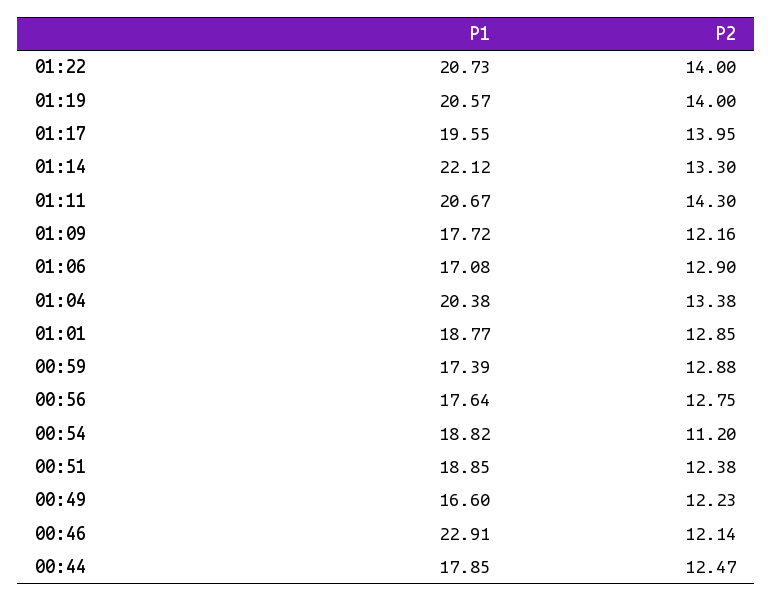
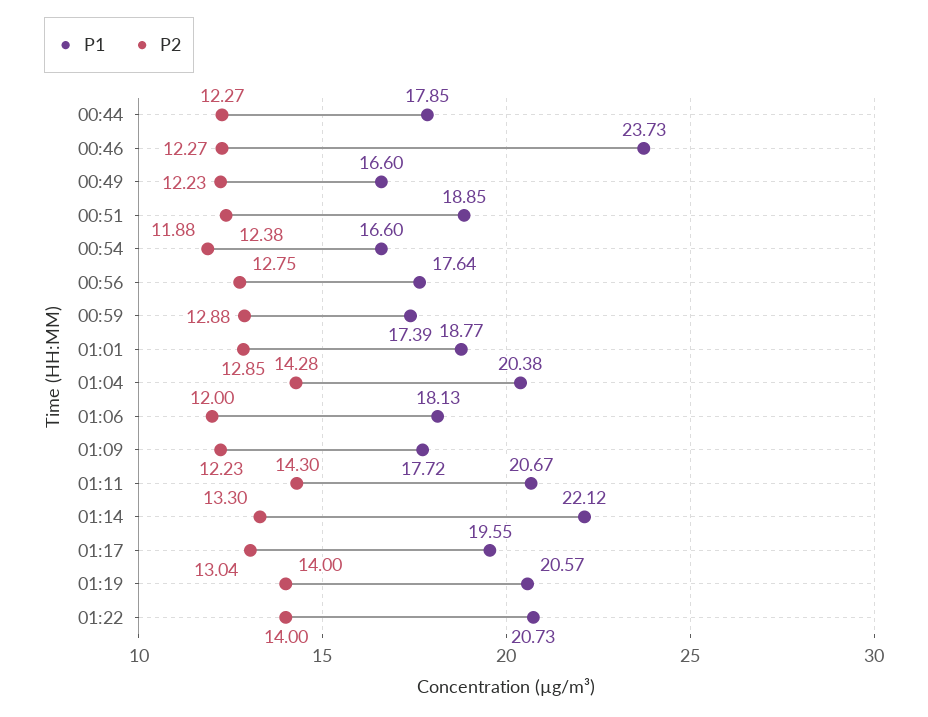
P2, 01:17: 13.95 -> 13.04
P2, 01:09: 12.16 -> 12.23
P1, 01:06: 17.08 -> 18.13
P2, 01:06: 12.9 -> 12
P2, 01:04: 13.38 -> 14.28
P1, 00:54: 18.82 -> 16.6
P2, 00:54: 11.2 -> 11.88
P1, 00:46: 22.91 -> 23.73
P2, 00:46: 12.14 -> 12.27
P2, 00:44: 12.47 -> 12.27

